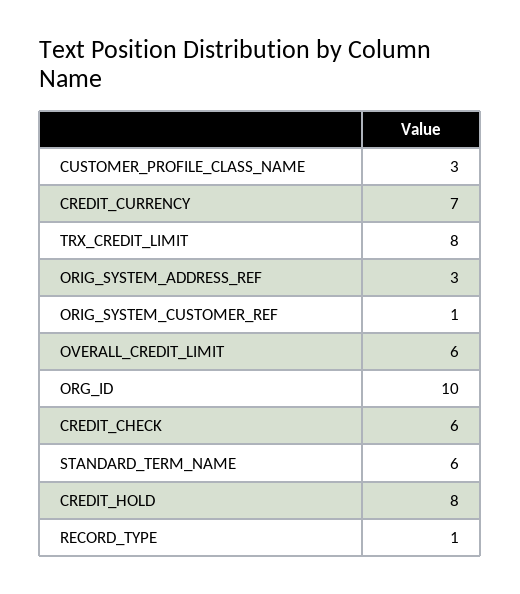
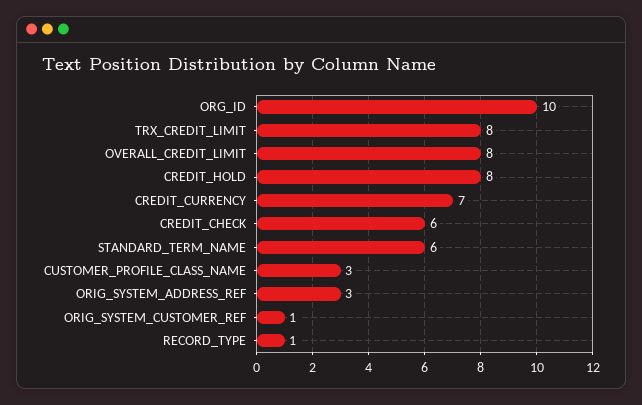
OVERALL_CREDIT_LIMIT: 6 -> 8

